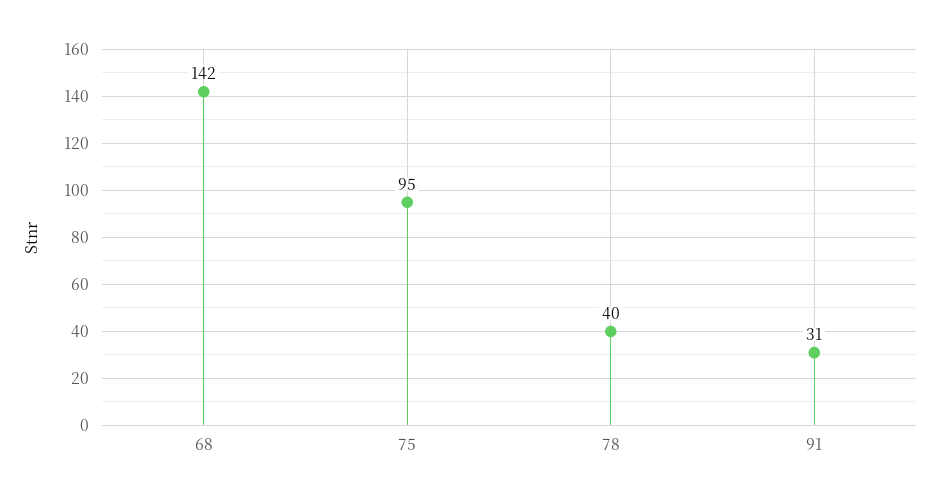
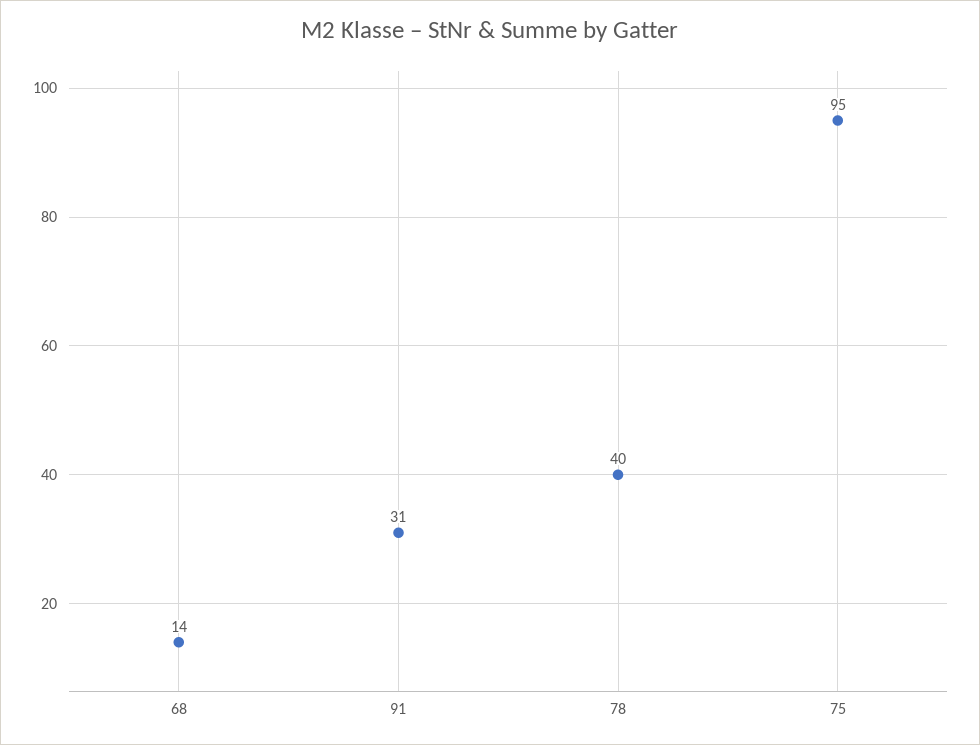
68: 142 -> 14

